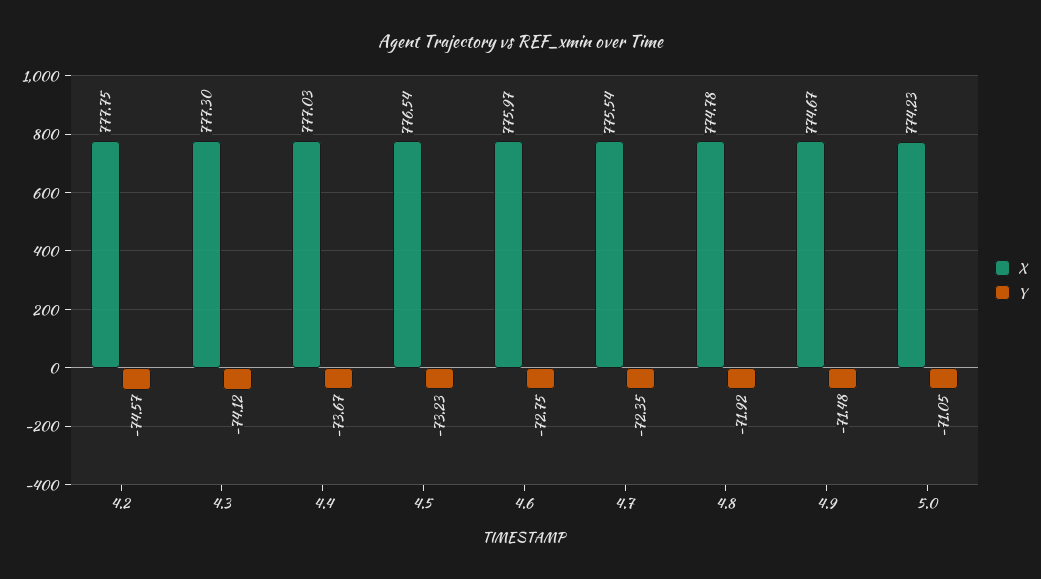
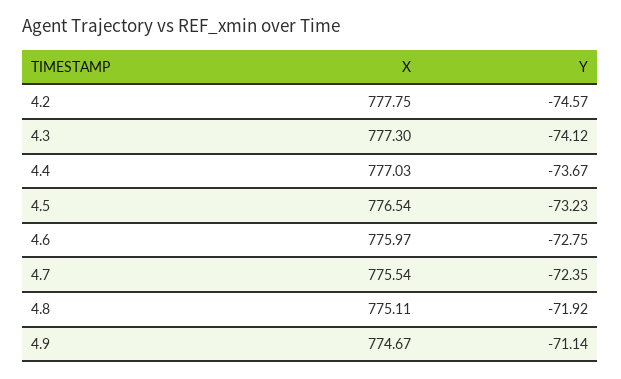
X, 4.8: 774.78 -> 775.11
Y, 4.9: -71.48 -> -71.14
X, 5.0: 774.23 -> none
Y, 5.0: -71.05 -> none

